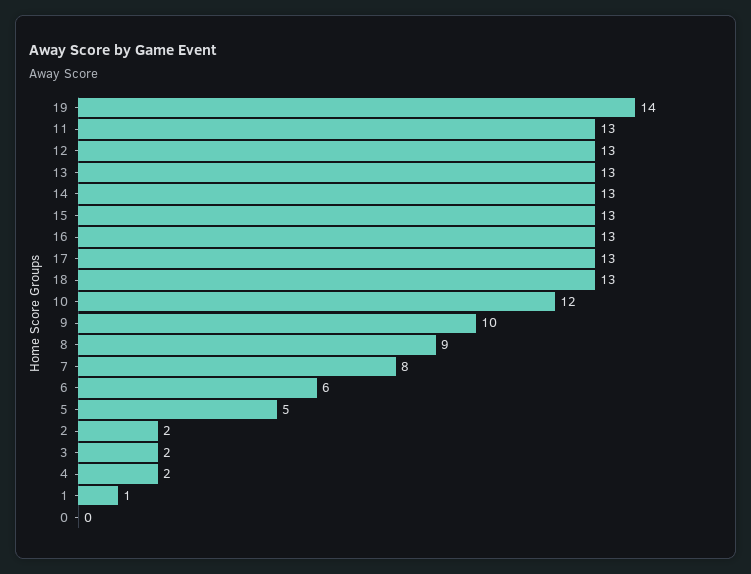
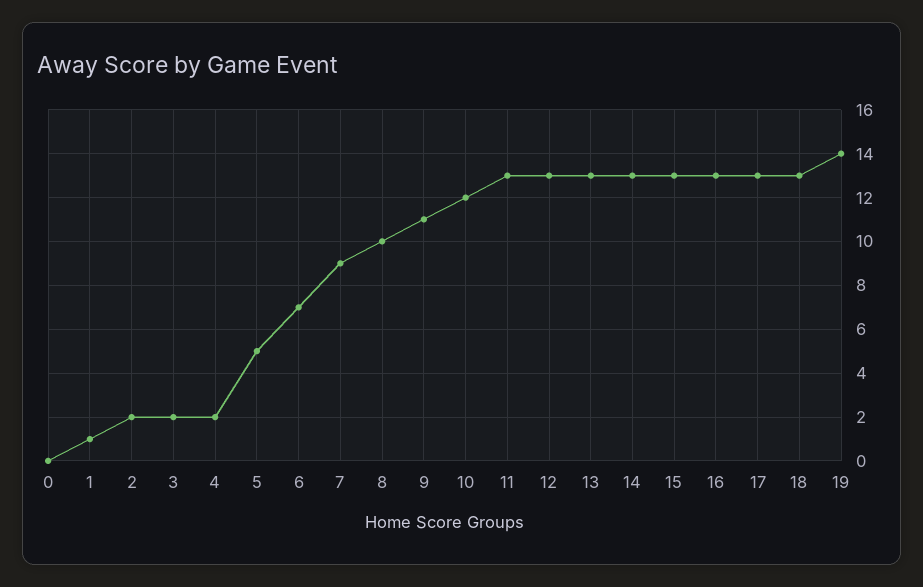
9: 10 -> 11
8: 9 -> 10
7: 8 -> 9
6: 6 -> 7

